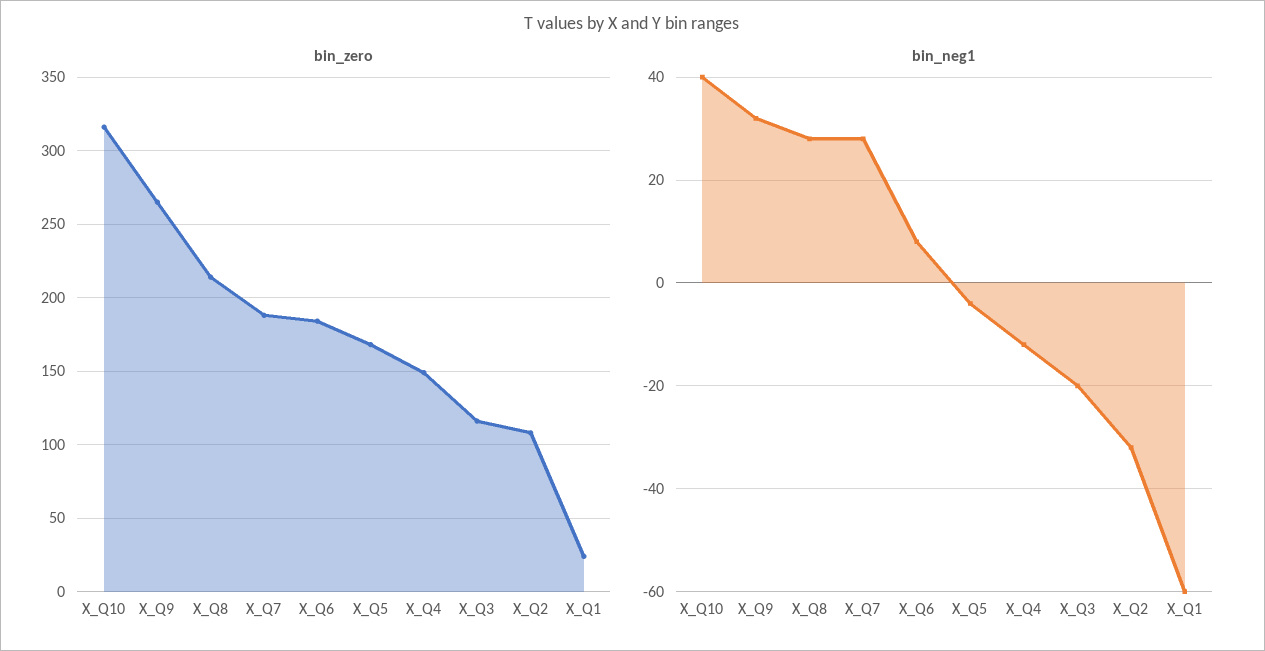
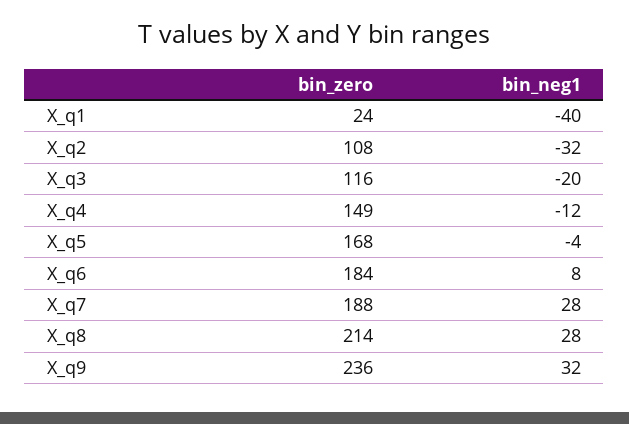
bin_zero, X_Q10: 315 -> none
bin_zero, X_Q9: 265 -> 236
bin_neg1, X_Q10: 40 -> none
bin_neg1, X_Q1: -60 -> -40

